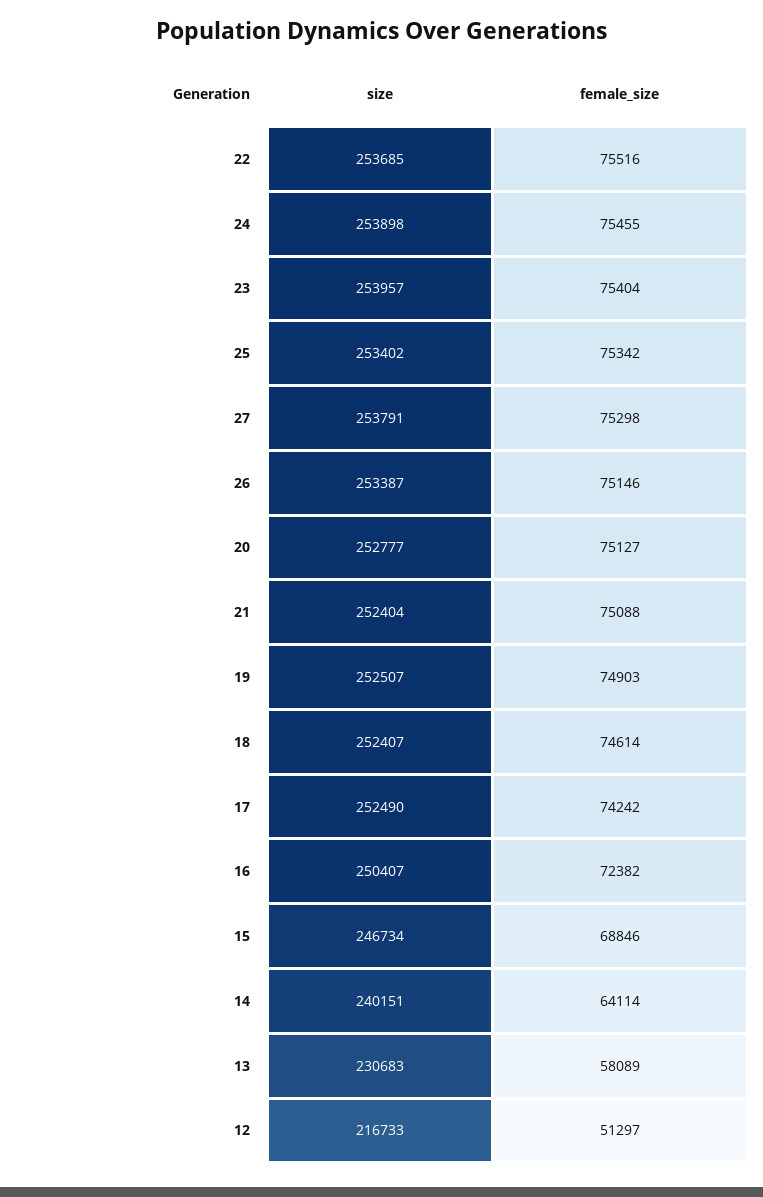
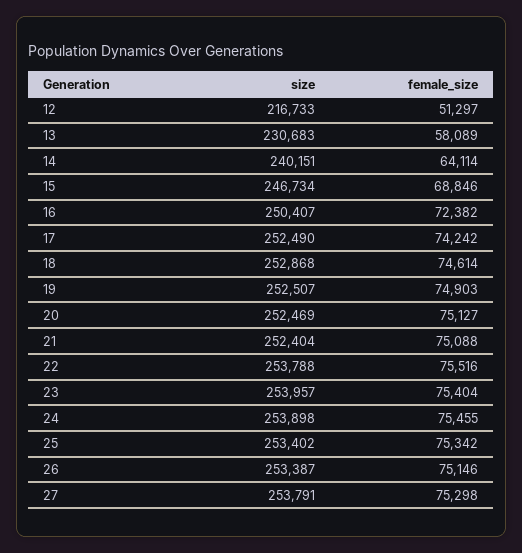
size, 22: 253685 -> 253788
size, 20: 252777 -> 252469
size, 18: 252407 -> 252868

